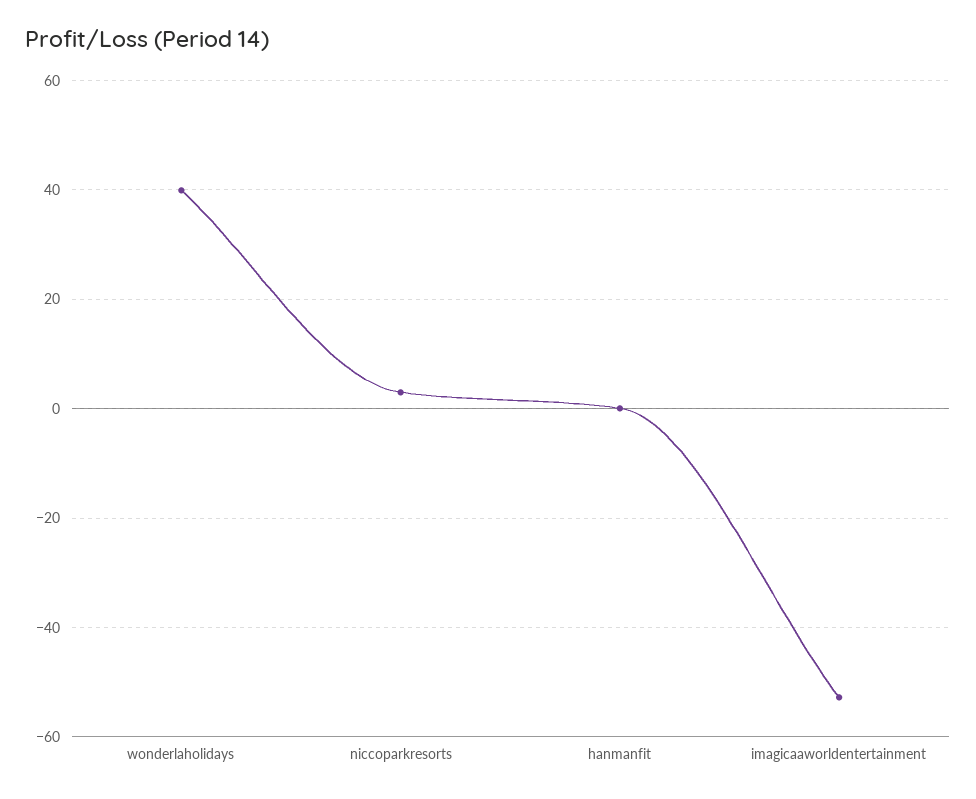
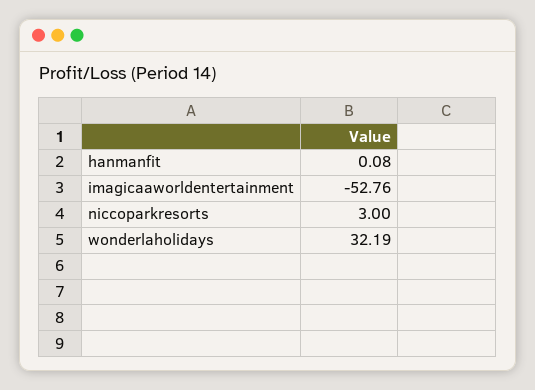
wonderlaholidays: 40 -> 32.19

